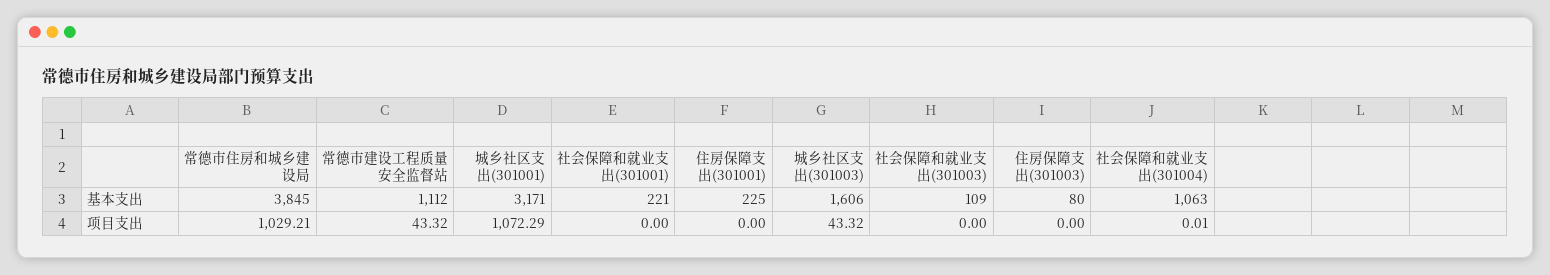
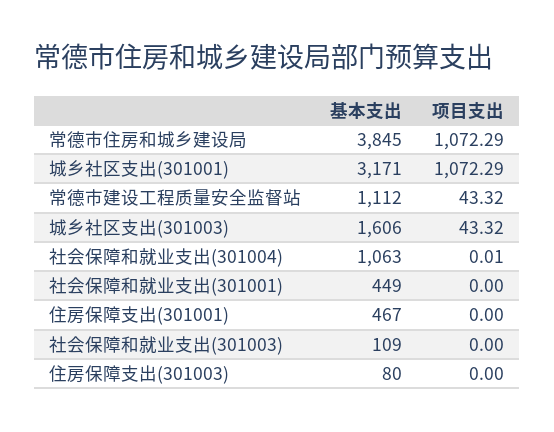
社会保障和就业支出(301001), 基本支出: 221 -> 449
住房保障支出(301001), 基本支出: 225 -> 467
常德市住房和城乡建设局, 项目支出: 1029.21 -> 1072.29

